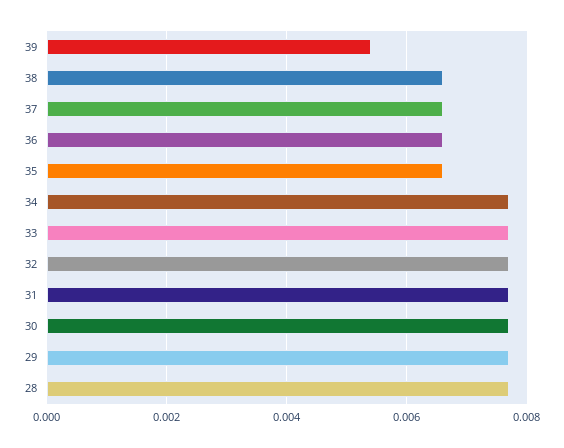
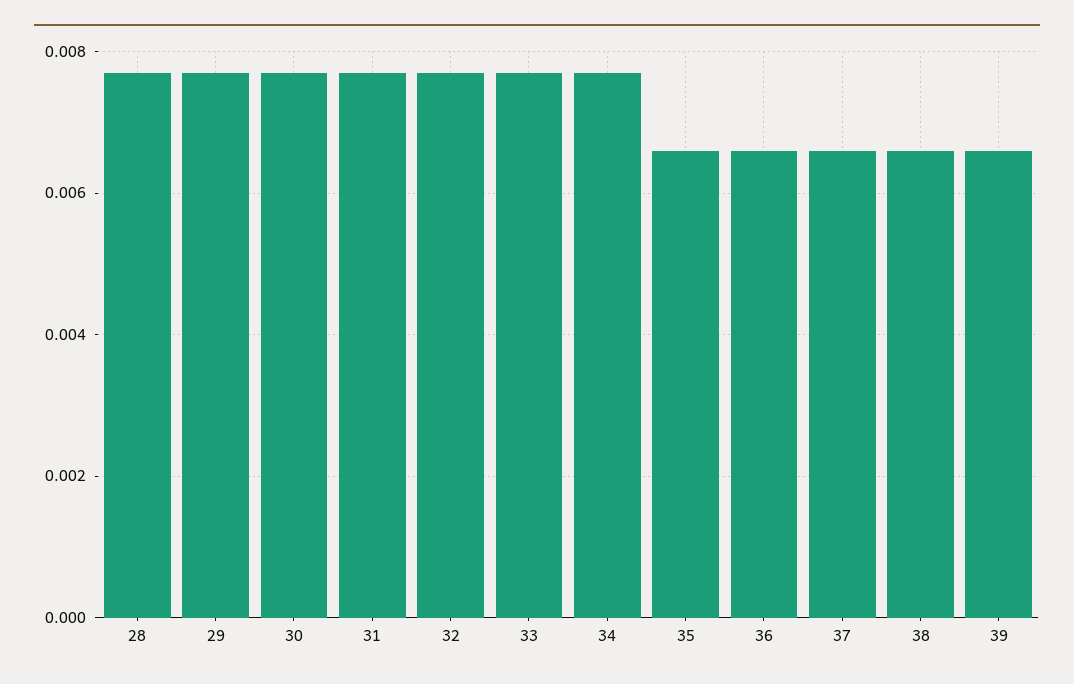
39: 0.0055 -> 0.0065

